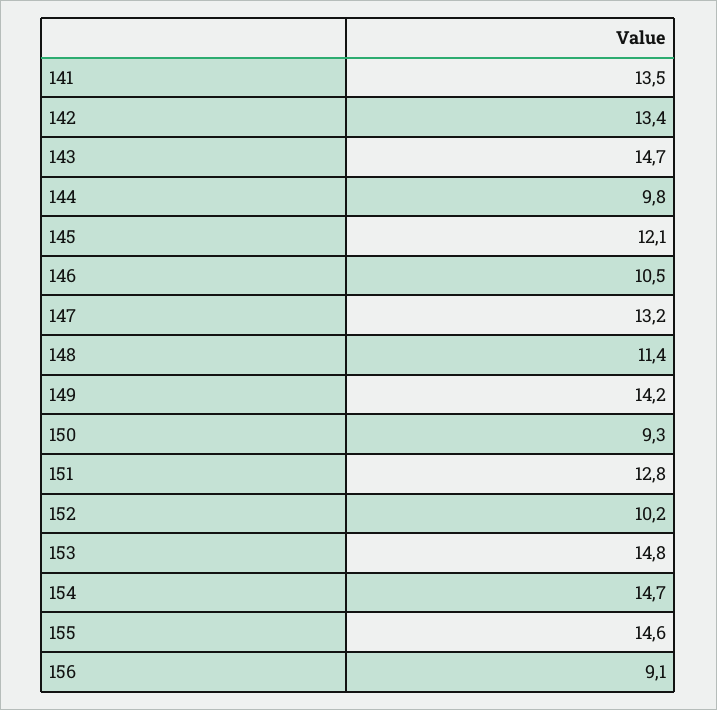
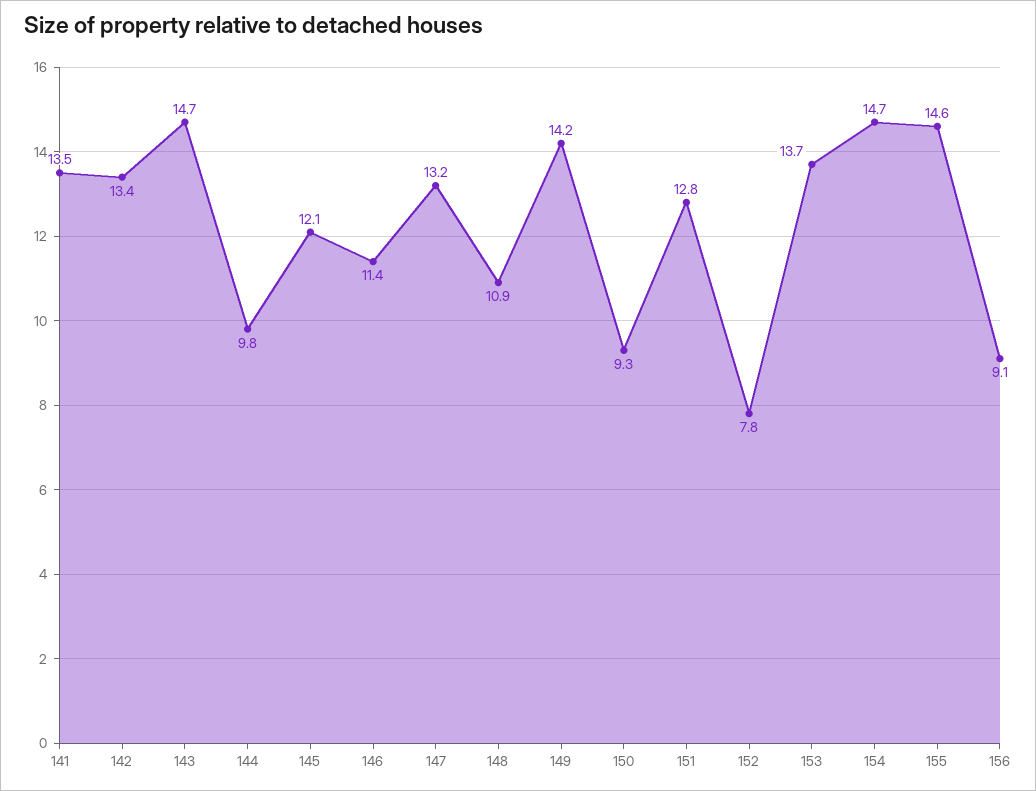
146: 10.5 -> 11.4
148: 11.4 -> 10.9
152: 10.2 -> 7.8
153: 14.8 -> 13.7

